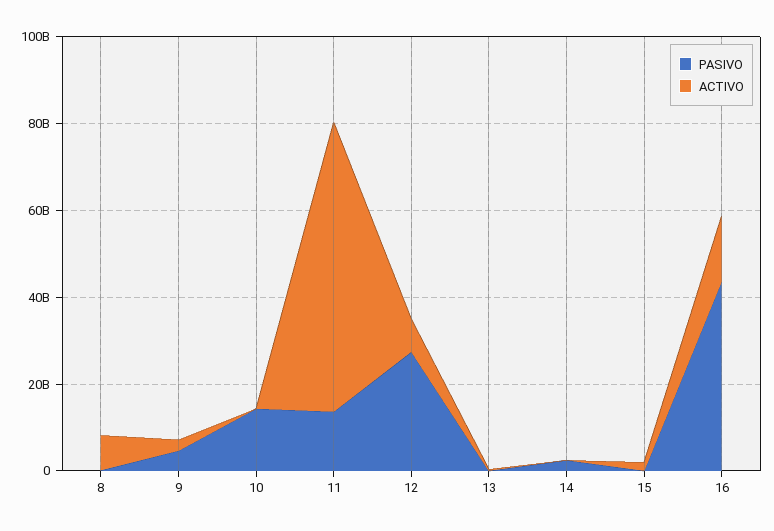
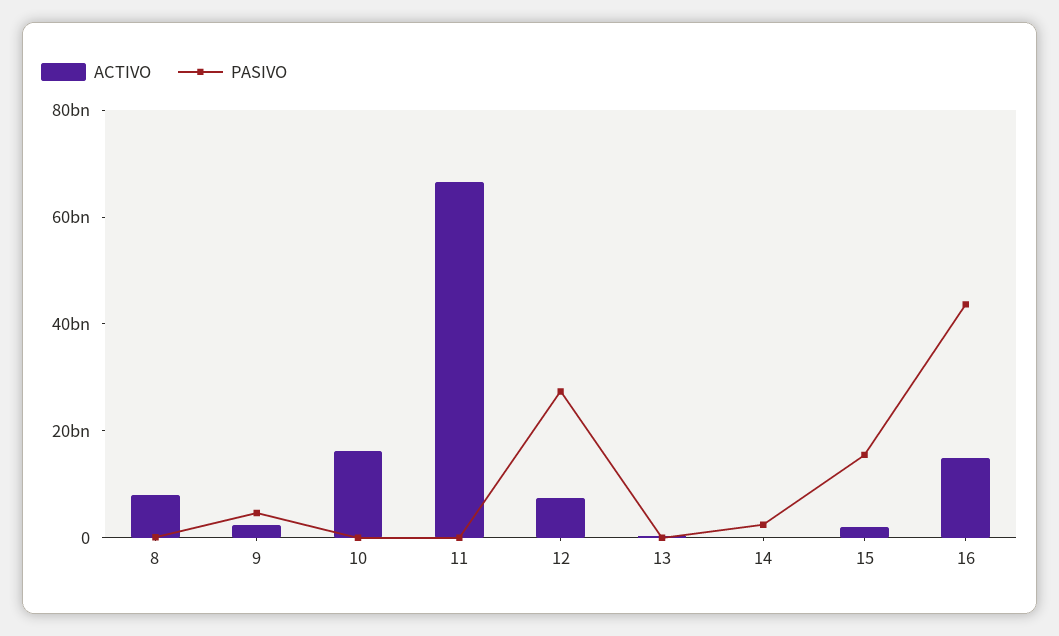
PASIVO, 10: 15000000000 -> 0
ACTIVO, 10: 0 -> 15000000000
PASIVO, 11: 15000000000 -> 0
PASIVO, 15: 0 -> 15000000000

